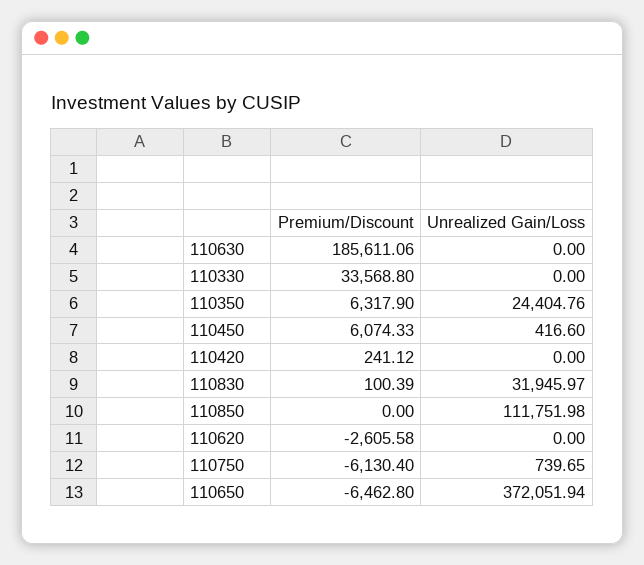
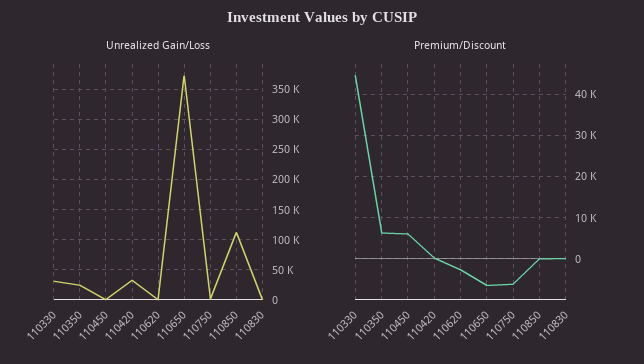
Premium/Discount, 110630: 185611.06 -> none
Unrealized Gain/Loss, 110630: 0 -> none
Premium/Discount, 110330: 33568.8 -> 44000
Unrealized Gain/Loss, 110330: 0 -> 30000
Unrealized Gain/Loss, 110420: 0 -> 30000
Unrealized Gain/Loss, 110830: 31945.97 -> 0

